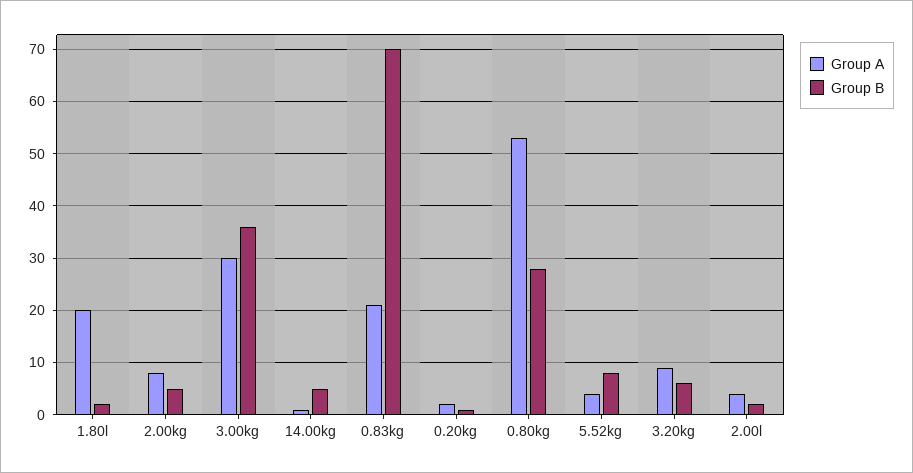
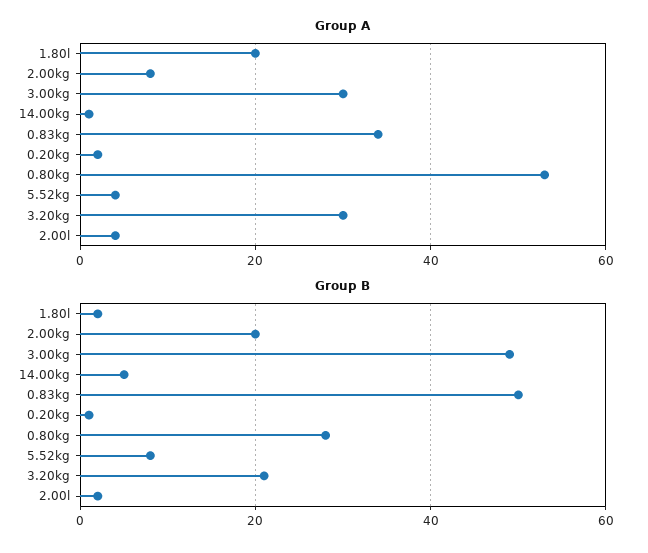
Group B, 2.00kg: 5 -> 20
Group B, 3.00kg: 35 -> 50
Group A, 0.83kg: 20 -> 35
Group B, 0.83kg: 70 -> 50
Group A, 3.20kg: 10 -> 30
Group B, 3.20kg: 5 -> 20

